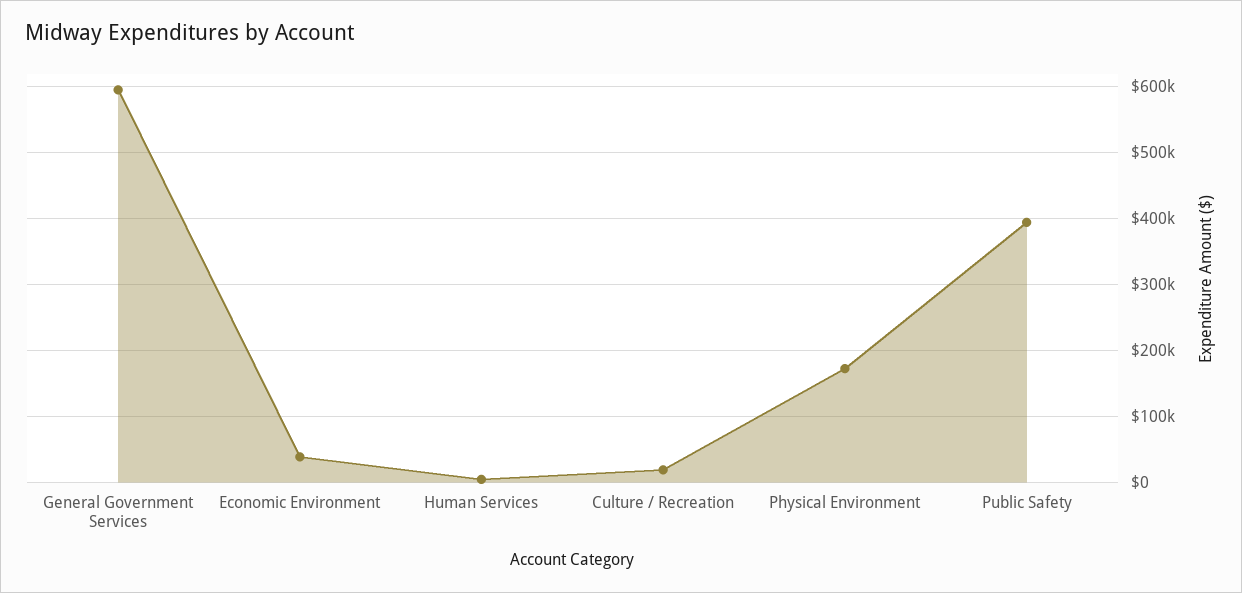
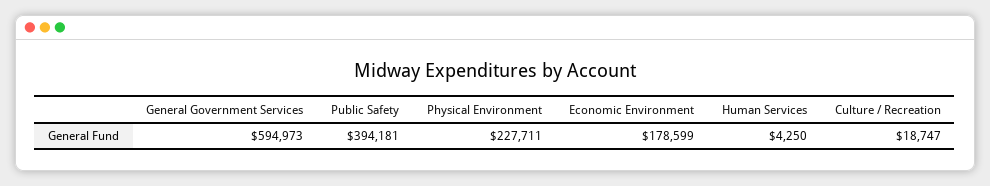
Economic Environment: 40000 -> 178599
Physical Environment: 170000 -> 227711

